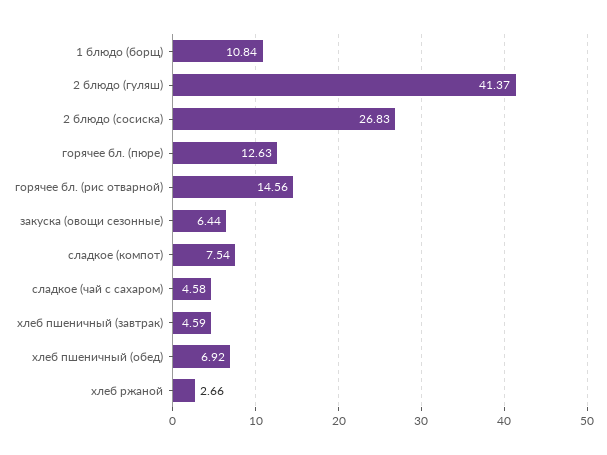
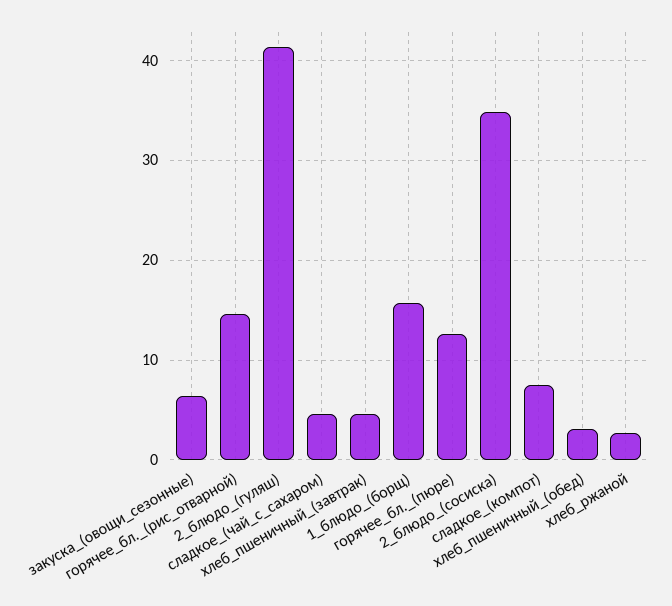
1 блюдо (борщ): 10.84 -> 16
2 блюдо (сосиска): 26.83 -> 35
хлеб пшеничный (обед): 6.92 -> 3

